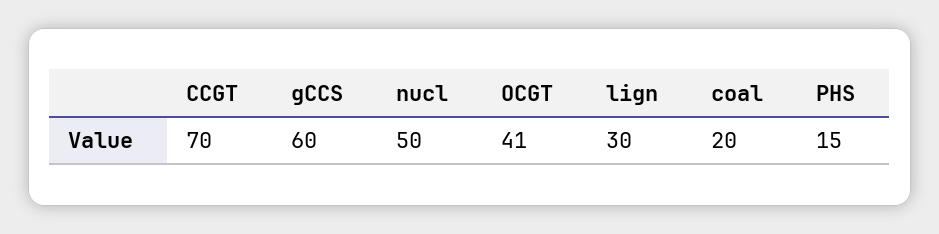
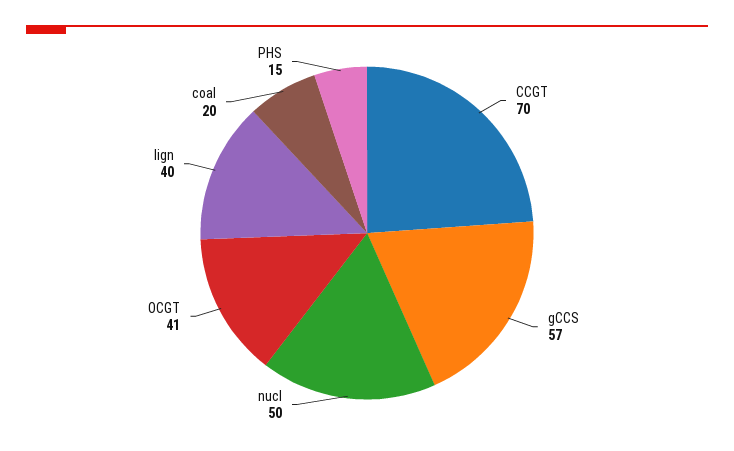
gCCS: 60 -> 57
lign: 30 -> 40

